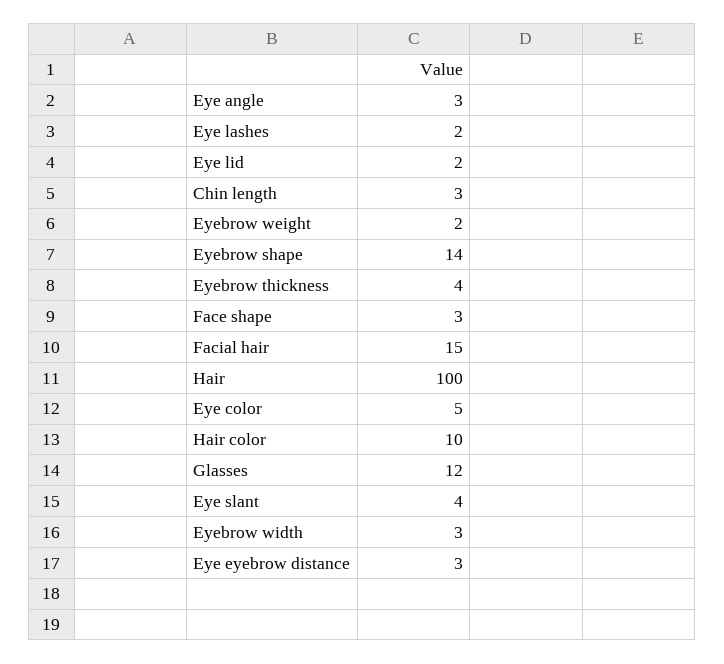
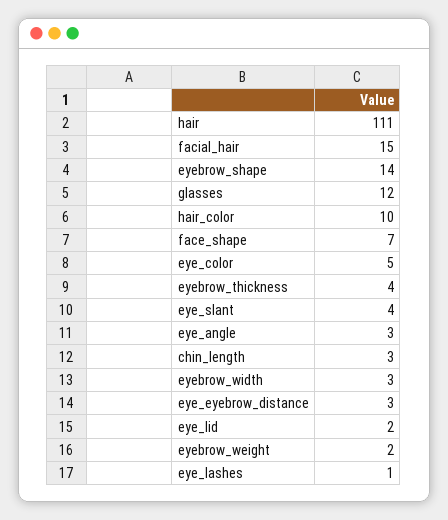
Eye lashes: 2 -> 1
Face shape: 3 -> 7
Hair: 100 -> 111

